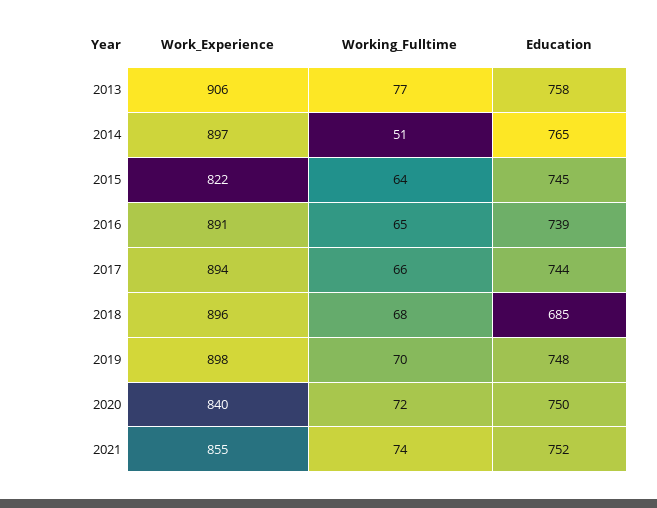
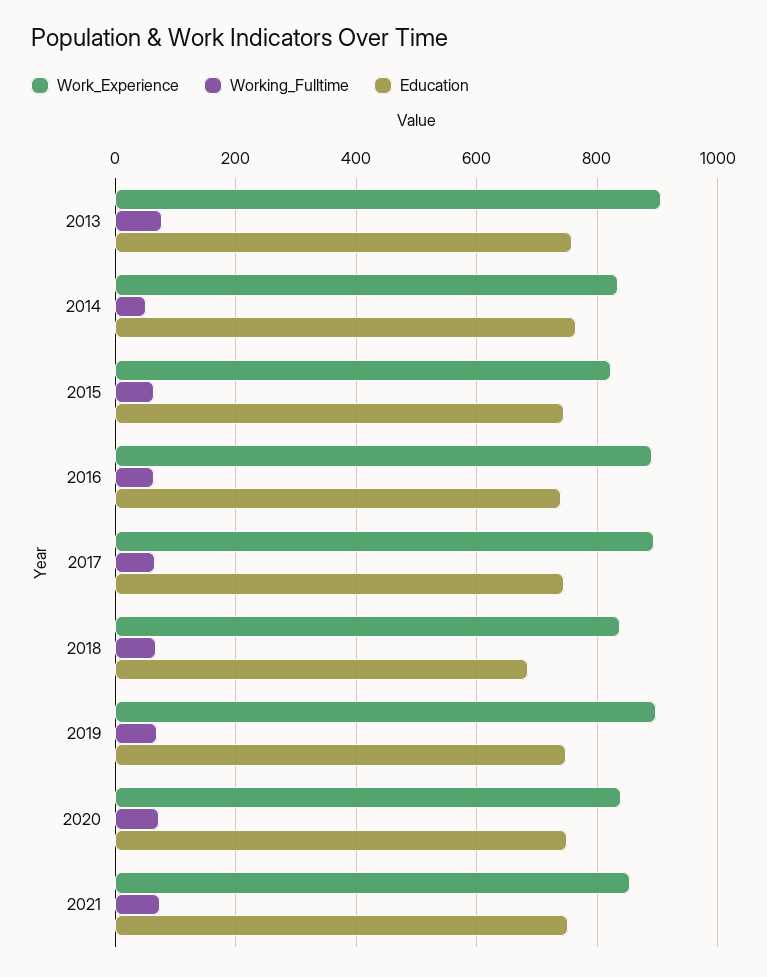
Work_Experience, 2014: 897 -> 840
Work_Experience, 2018: 896 -> 840

